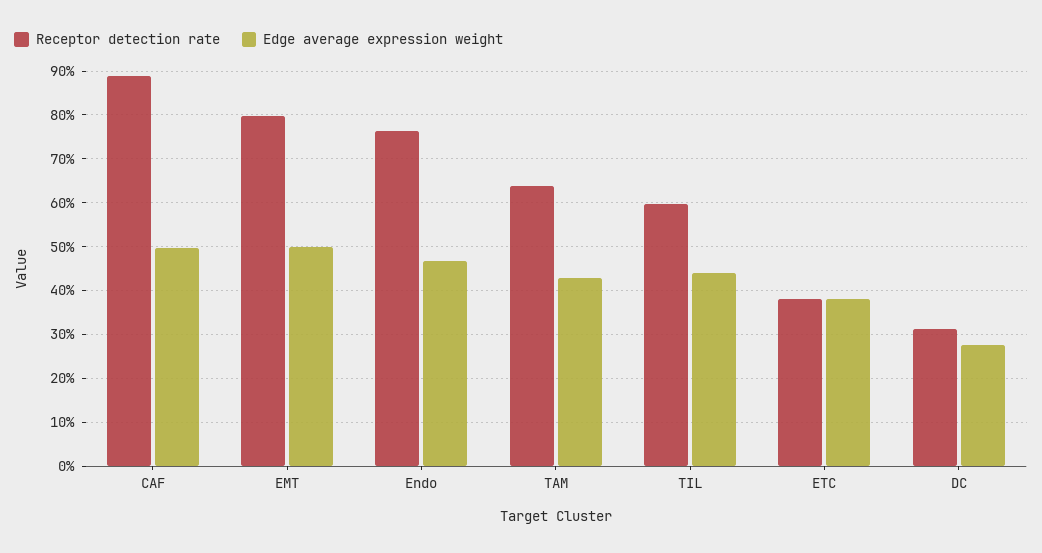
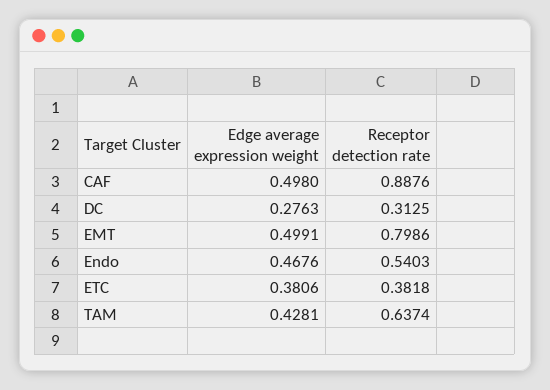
Receptor detection rate, Endo: 0.76 -> 0.5403
Receptor detection rate, TIL: 0.6 -> none
Edge average expression weight, TIL: 0.44 -> none

